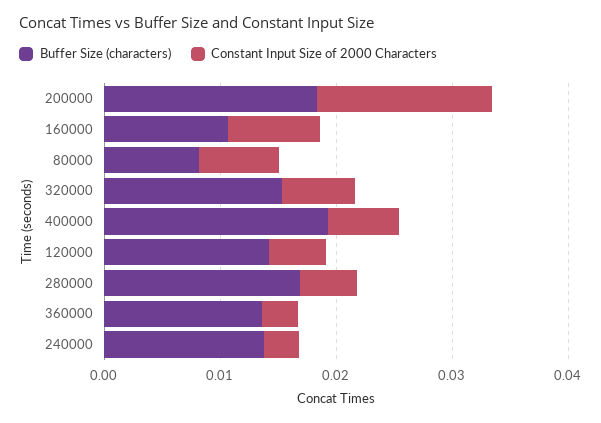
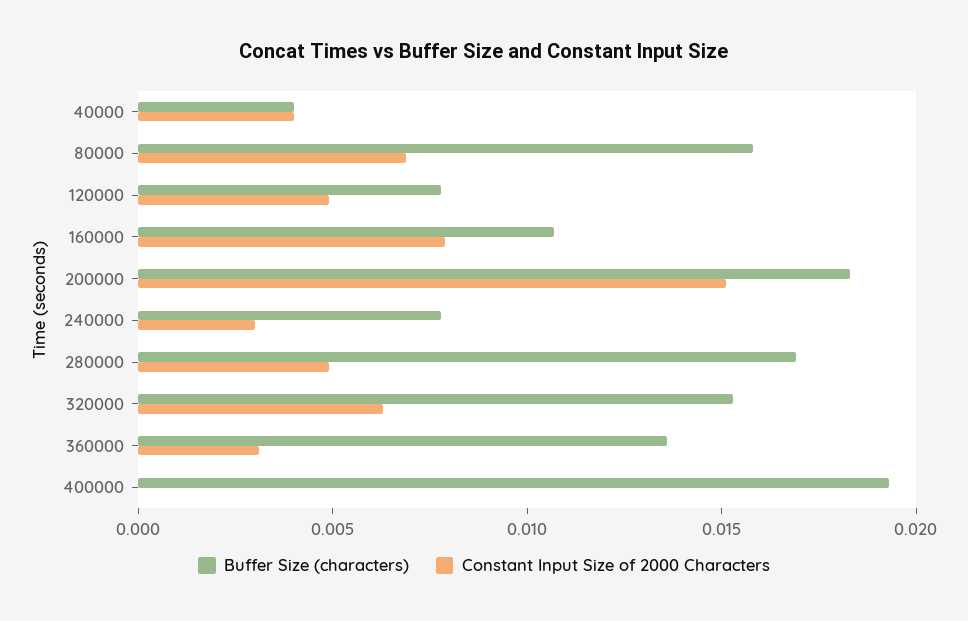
Buffer Size (characters), 80000: 0.008 -> 0.016
Constant Input Size of 2000 Characters, 400000: 0.006 -> 0
Buffer Size (characters), 120000: 0.014 -> 0.008
Buffer Size (characters), 240000: 0.014 -> 0.008
Buffer Size (characters), 40000: none -> 0.004
Constant Input Size of 2000 Characters, 40000: none -> 0.004

